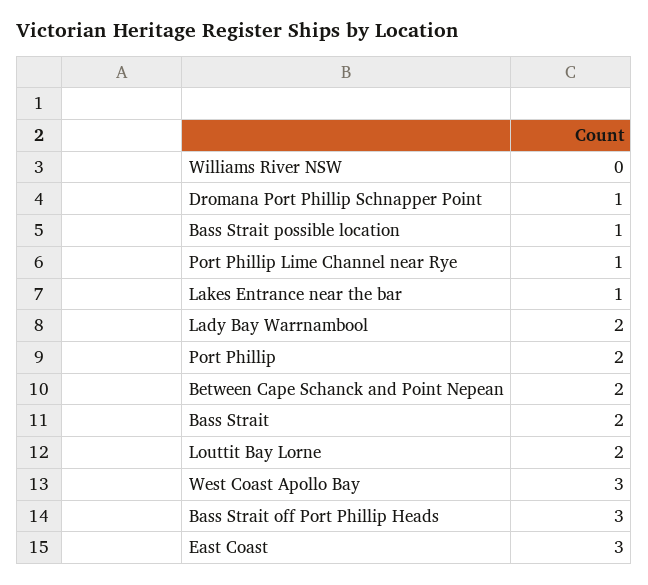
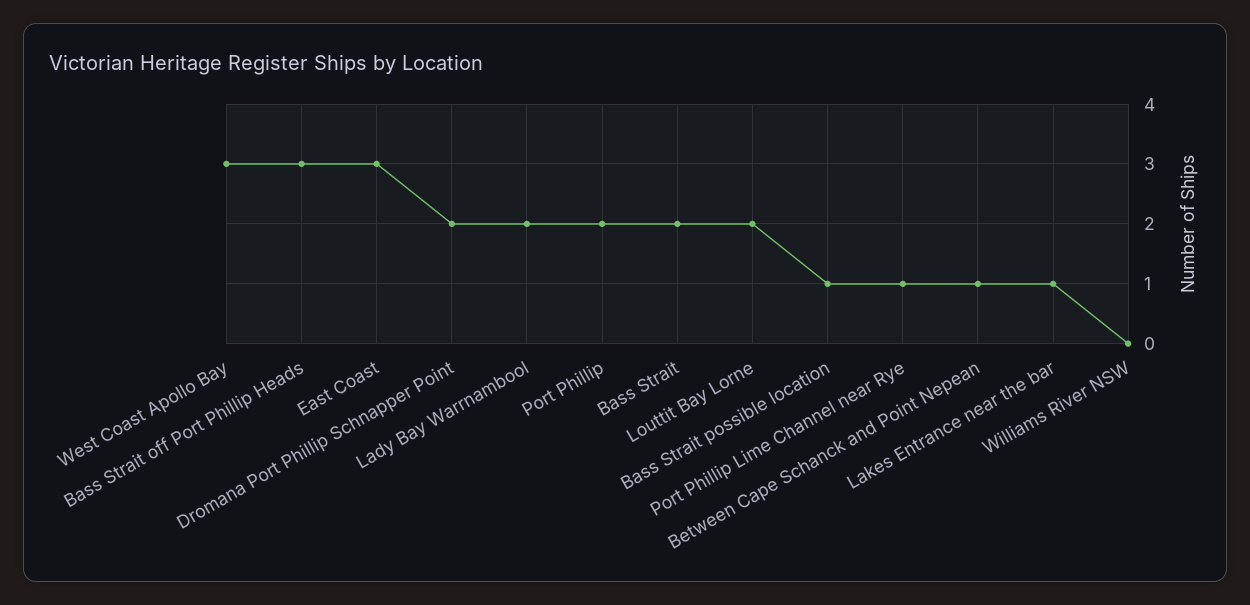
Dromana Port Phillip Schnapper Point: 1 -> 2
Between Cape Schanck and Point Nepean: 2 -> 1

